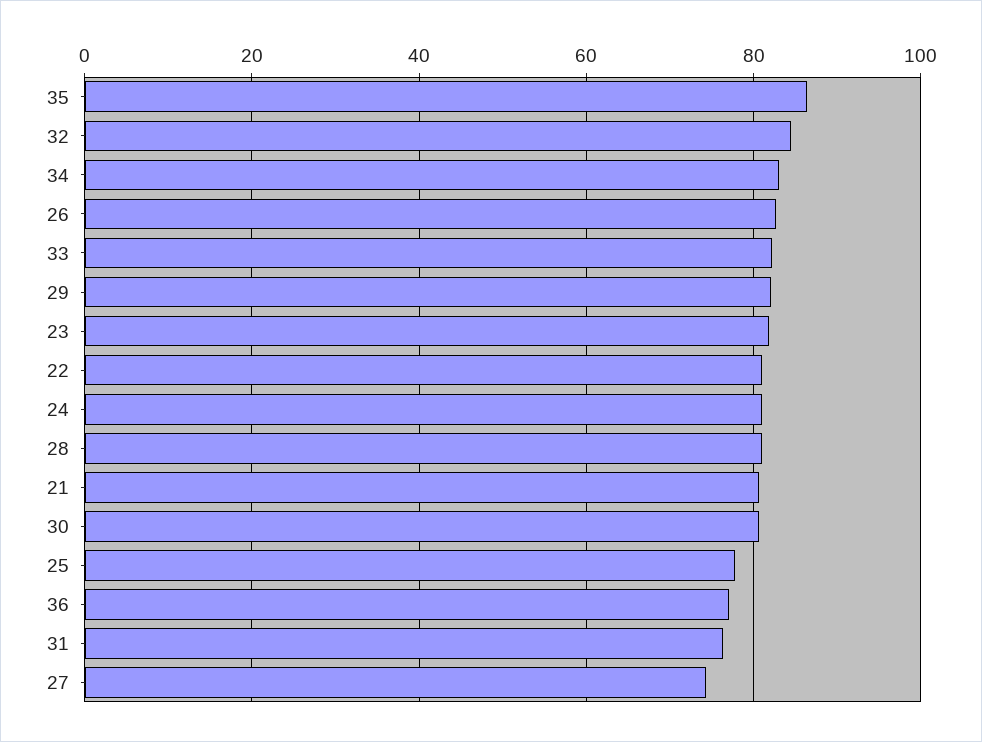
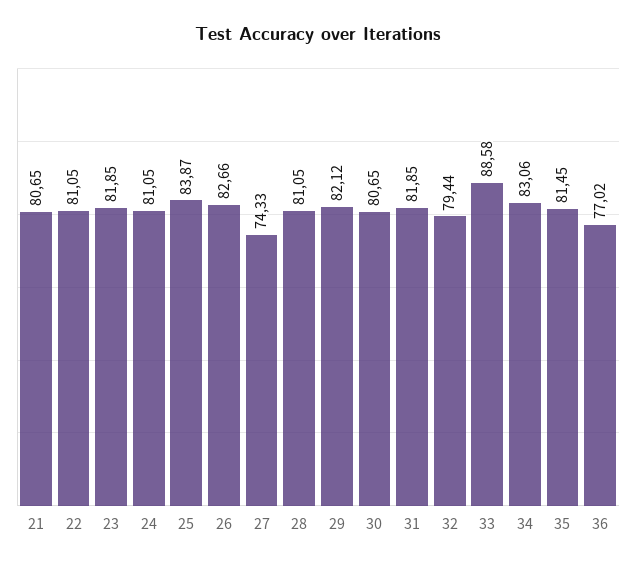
35: 86 -> 81.45
32: 84 -> 79.44
33: 82 -> 88.58
25: 78 -> 83.87
31: 76 -> 81.85

